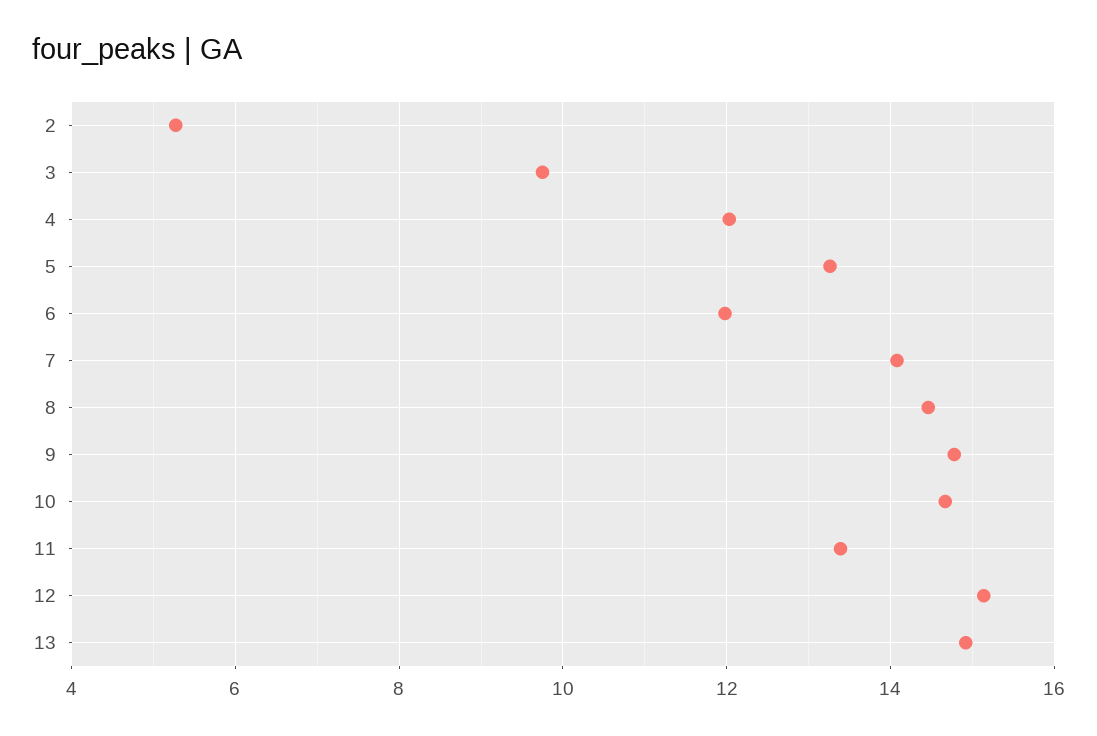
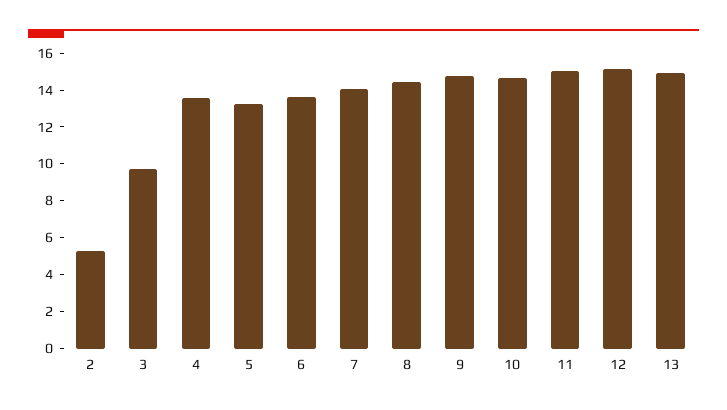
4: 12 -> 13.5
6: 12 -> 13.5
11: 13.4 -> 15

